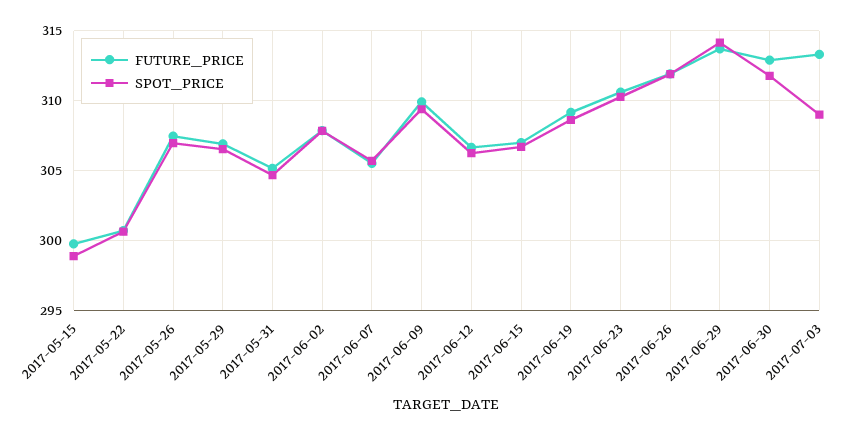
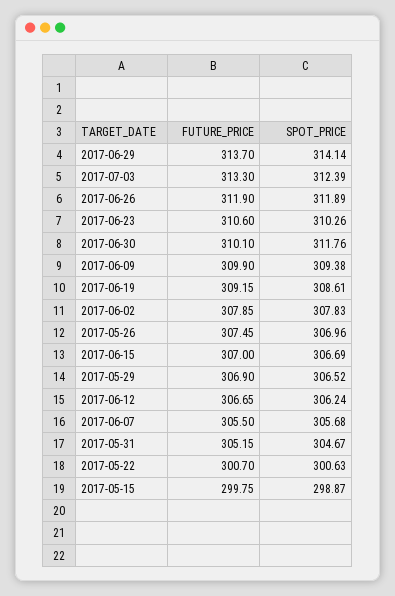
FUTURE_PRICE, 2017-06-30: 313 -> 310.1
SPOT_PRICE, 2017-07-03: 309 -> 312.39

